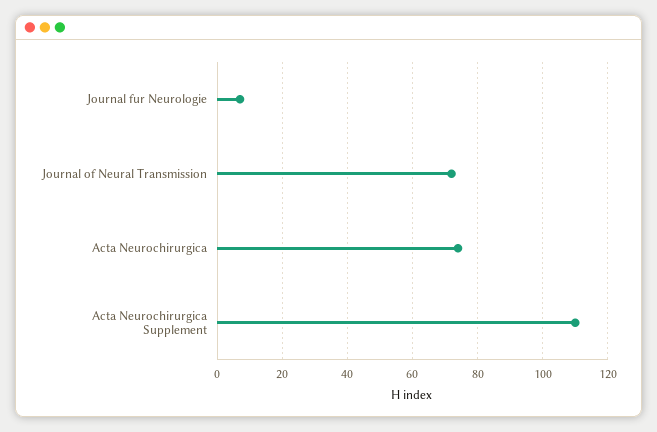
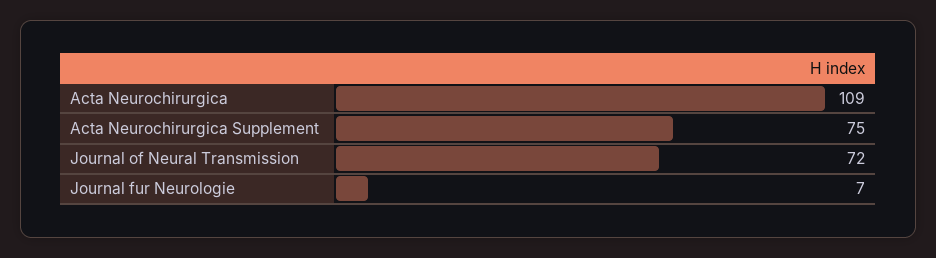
Acta Neurochirurgica: 75 -> 109
Acta Neurochirurgica Supplement: 110 -> 75

